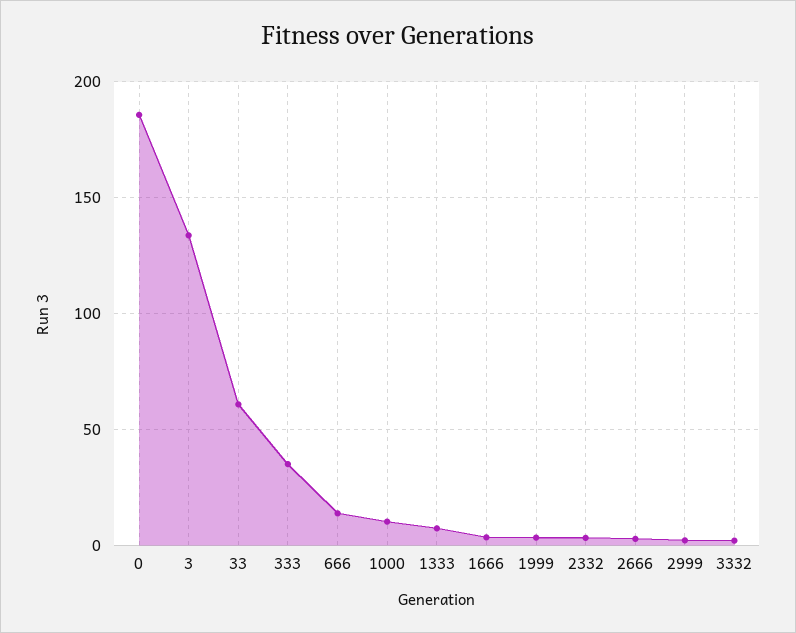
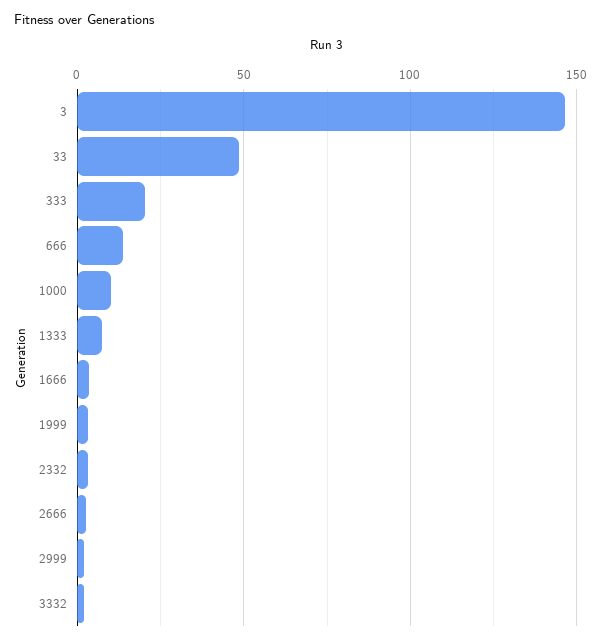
0: 185 -> none
3: 135 -> 145
33: 60 -> 50
333: 35 -> 20

